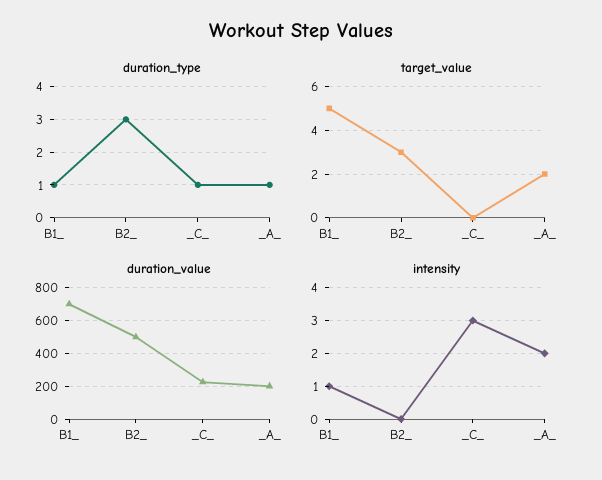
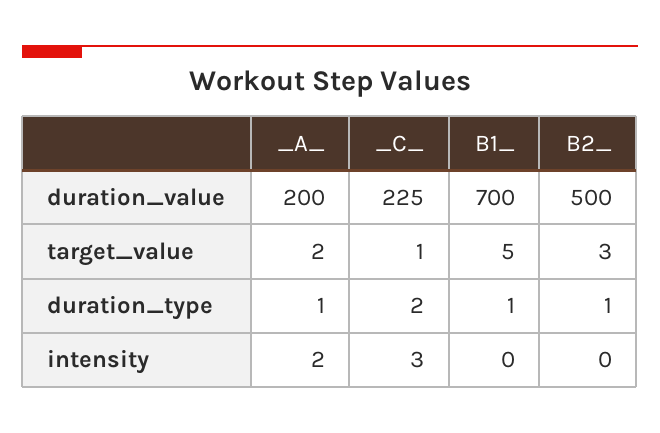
duration_type, B2_: 3 -> 1
duration_type, _C_: 1 -> 2
target_value, _C_: 0 -> 1
intensity, B1_: 1 -> 0

